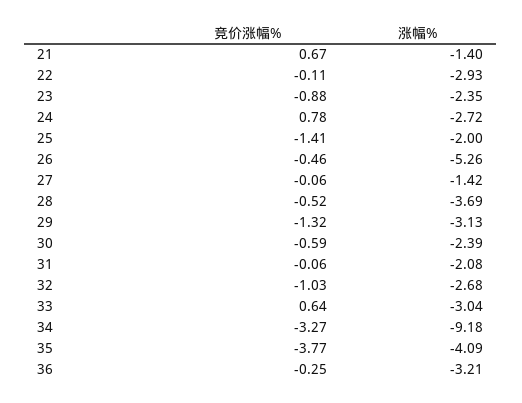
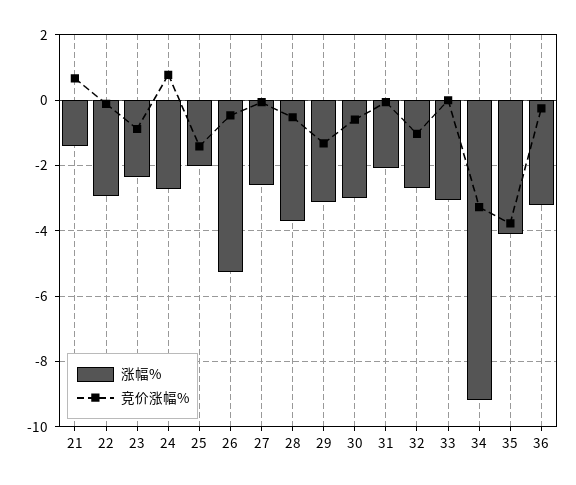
涨幅%, 27: -1.42 -> -2.6
涨幅%, 30: -2.39 -> -3
竞价涨幅%, 33: 0.64 -> 0

